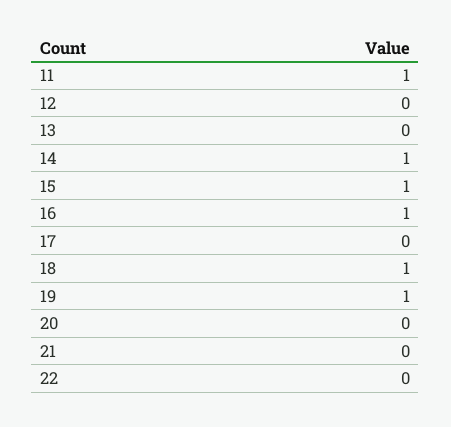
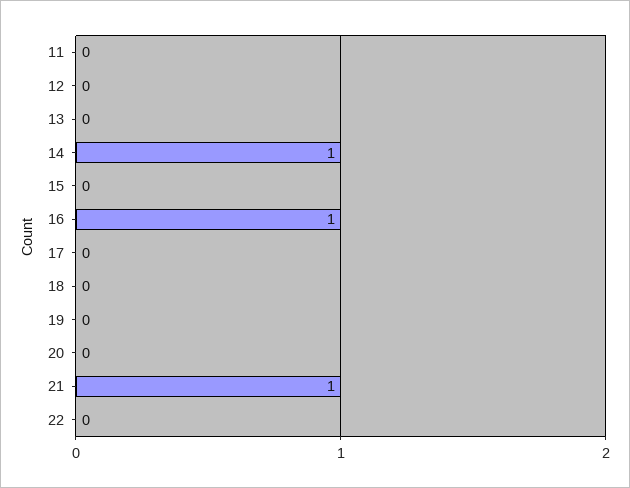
11: 1 -> 0
15: 1 -> 0
18: 1 -> 0
19: 1 -> 0
21: 0 -> 1

